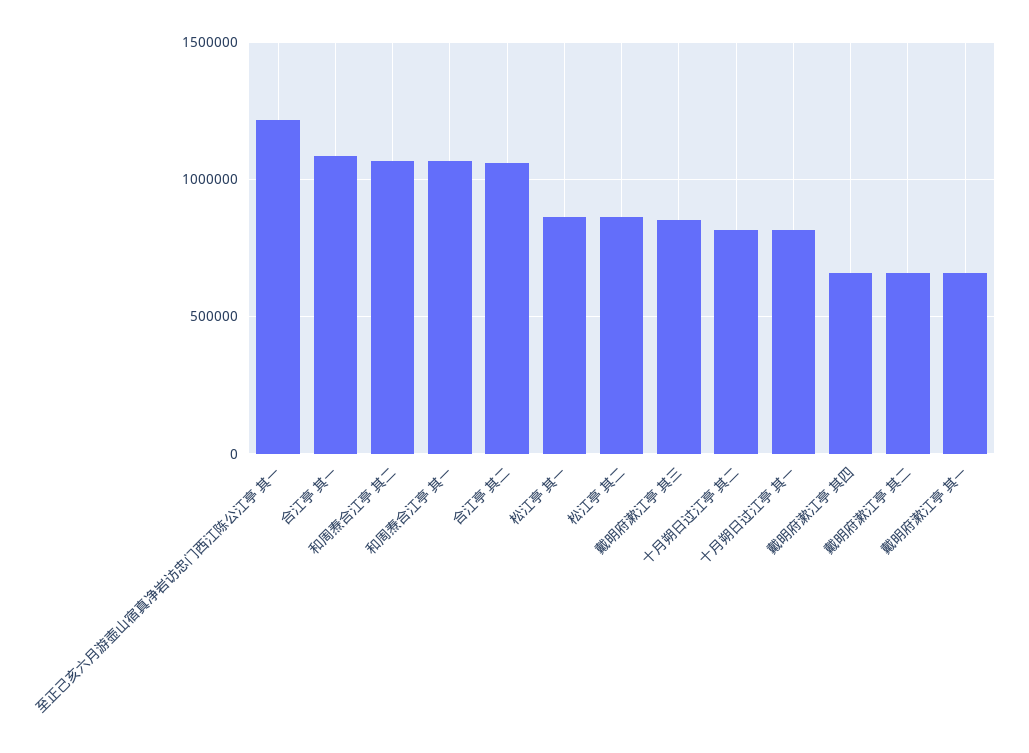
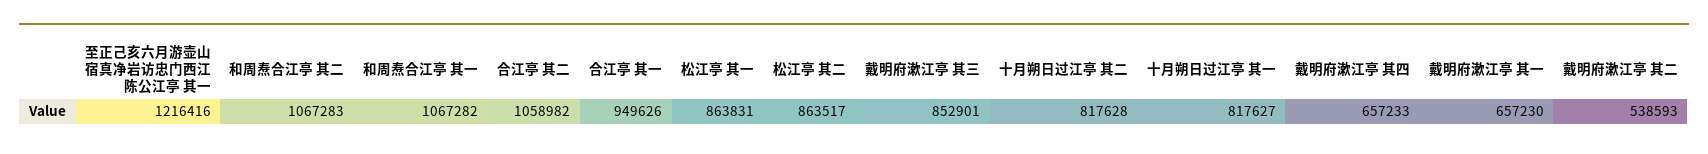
合江亭 其一: 1100000 -> 949626
戴明府漱江亭 其二: 650000 -> 538593

